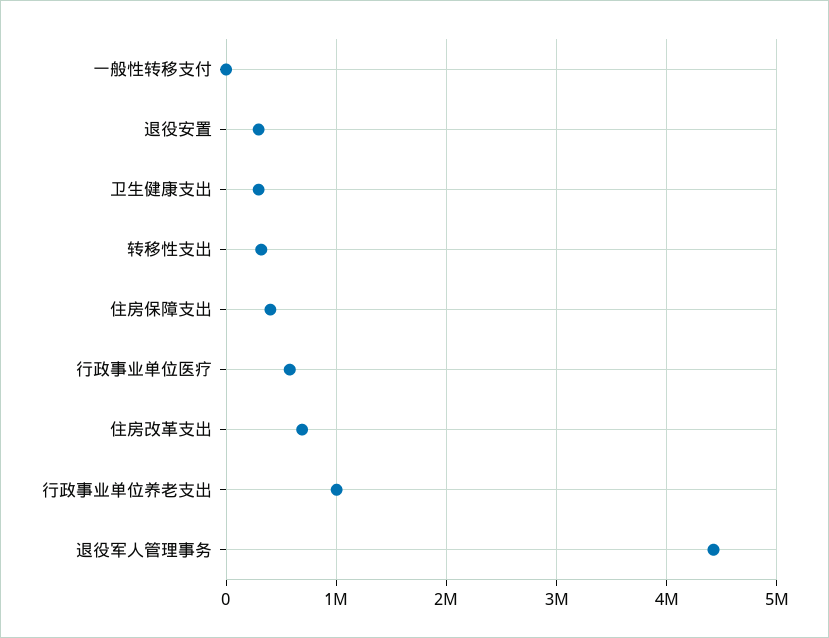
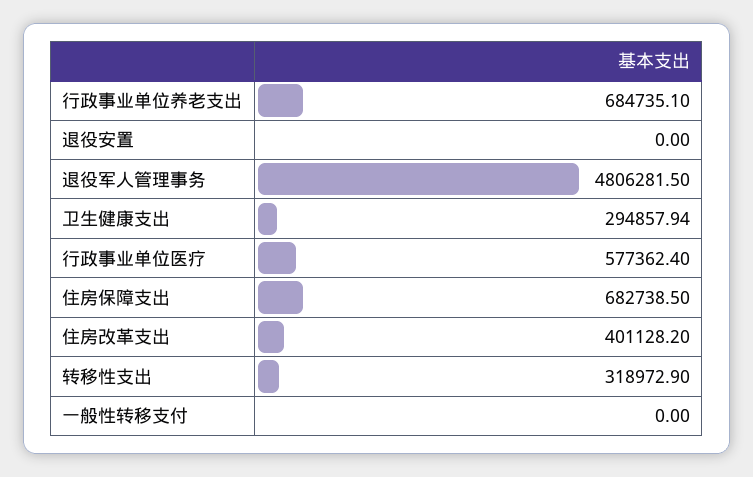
退役安置: 300000 -> 0
住房保障支出: 400000 -> 682738.5
住房改革支出: 700000 -> 401128.2
行政事业单位养老支出: 1000000 -> 684735.1
退役军人管理事务: 4400000 -> 4806281.5

